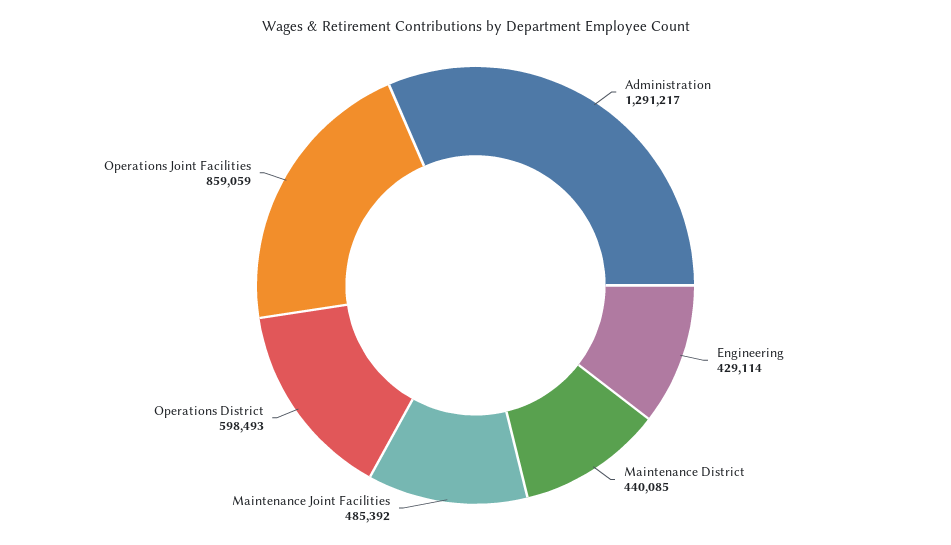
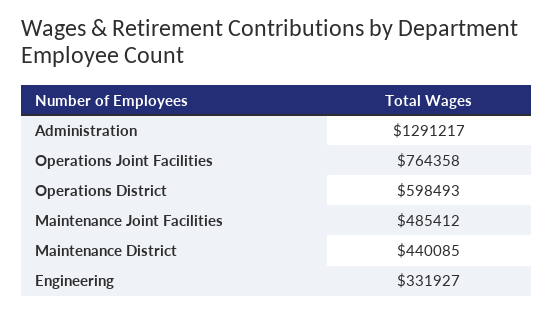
Engineering: 429114 -> 331927
Maintenance Joint Facilities: 485392 -> 485412
Operations Joint Facilities: 859059 -> 764358

